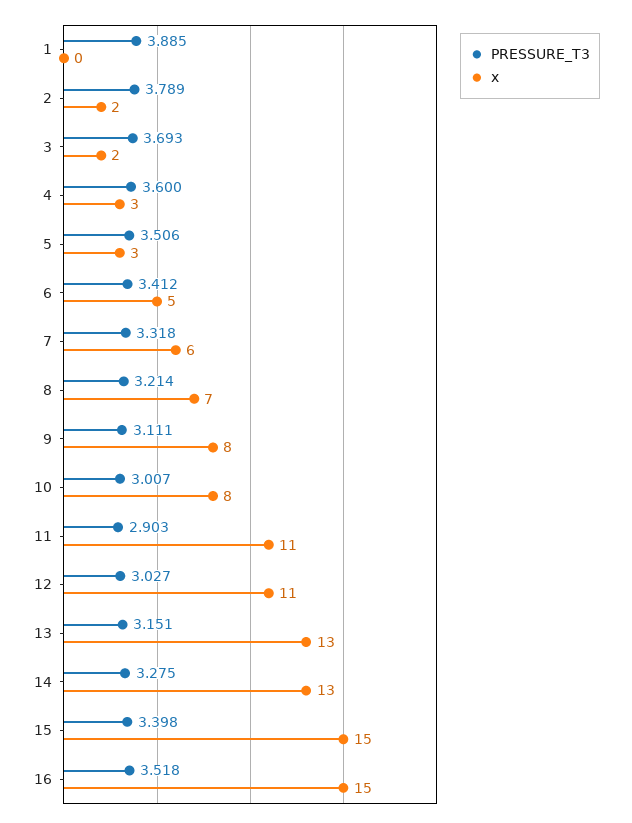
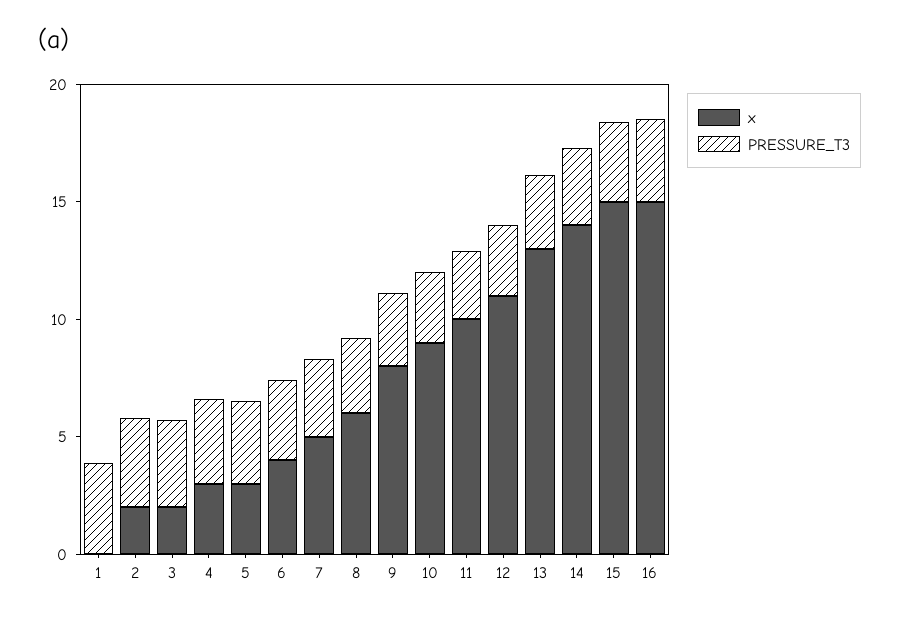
x, 6: 5 -> 4
x, 7: 6 -> 5
x, 8: 7 -> 6
x, 10: 8 -> 9
x, 11: 11 -> 10
x, 14: 13 -> 14

